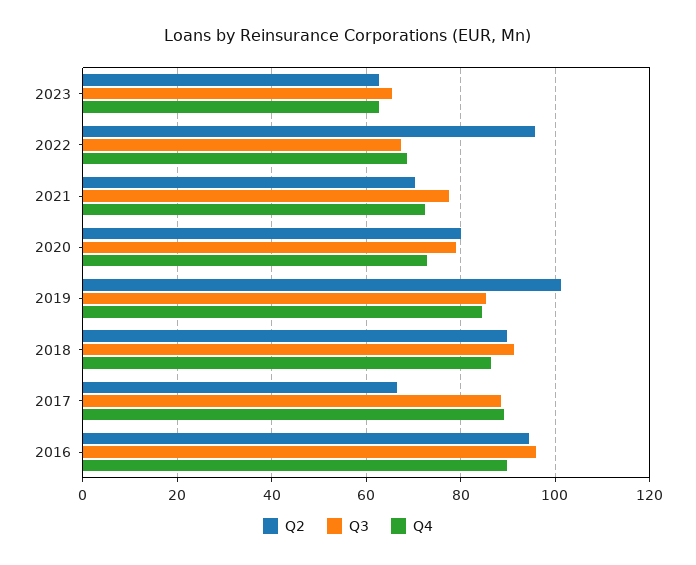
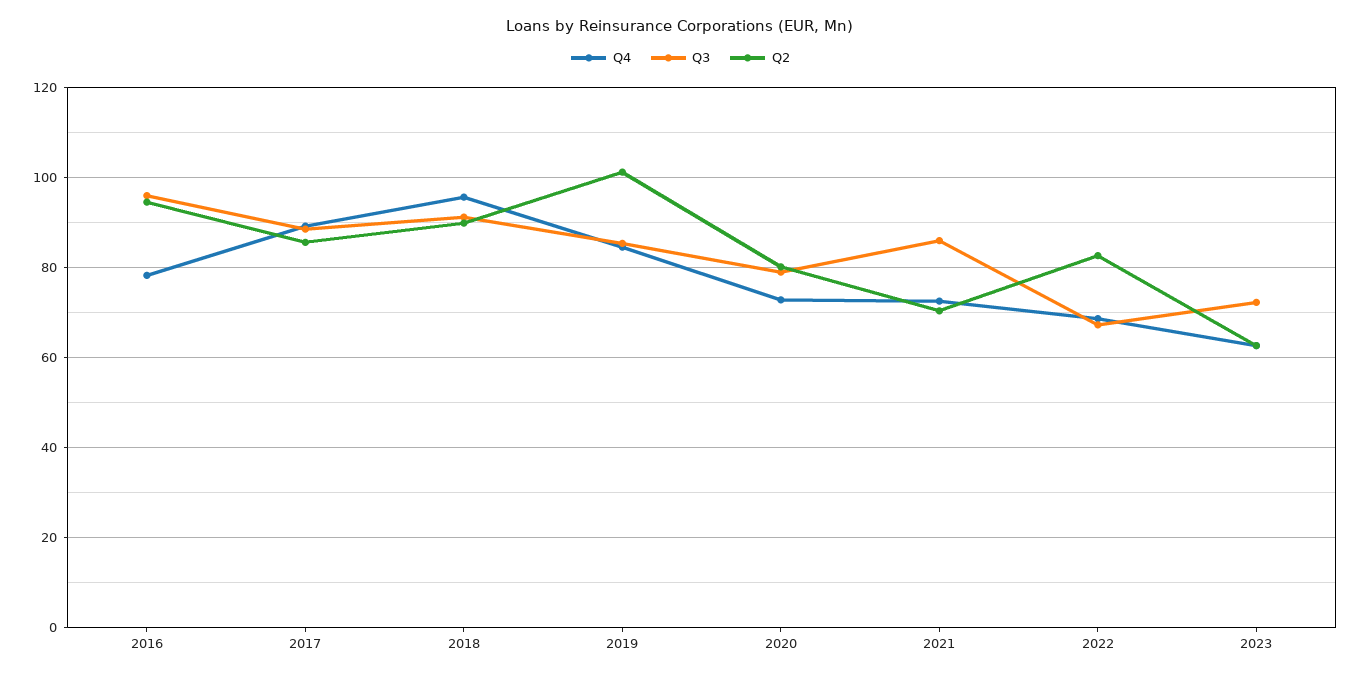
Q3, 2023: 66 -> 72
Q2, 2022: 96 -> 82
Q3, 2021: 78 -> 86
Q4, 2018: 86 -> 96
Q2, 2017: 66 -> 86
Q4, 2016: 90 -> 78

